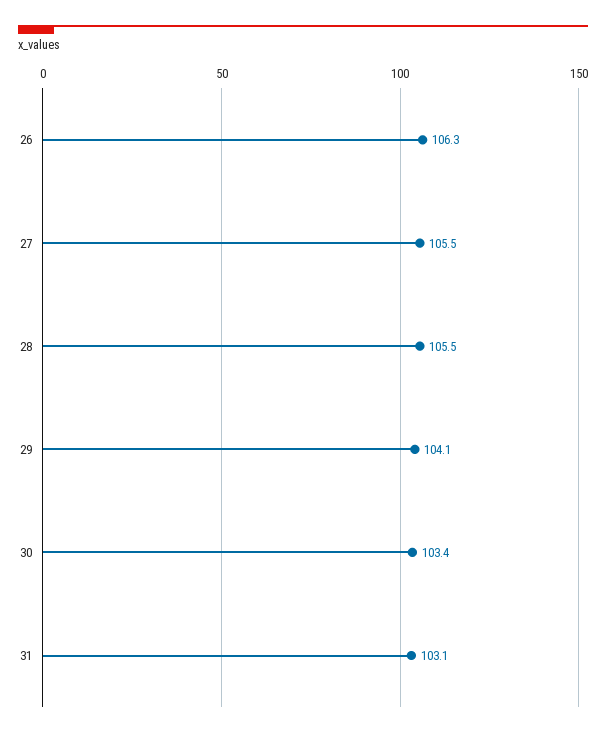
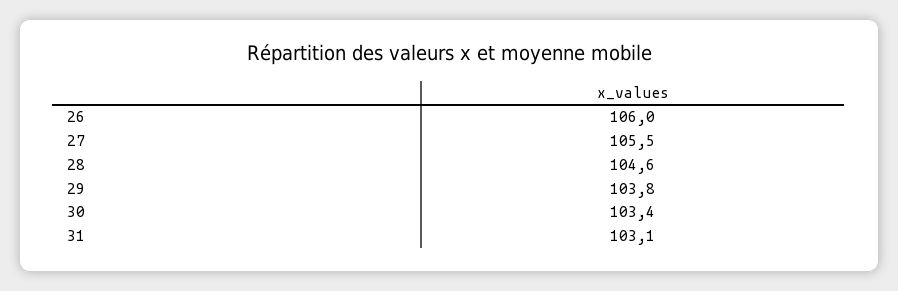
26: 106.3 -> 106
28: 105.5 -> 104.6
29: 104.1 -> 103.8

